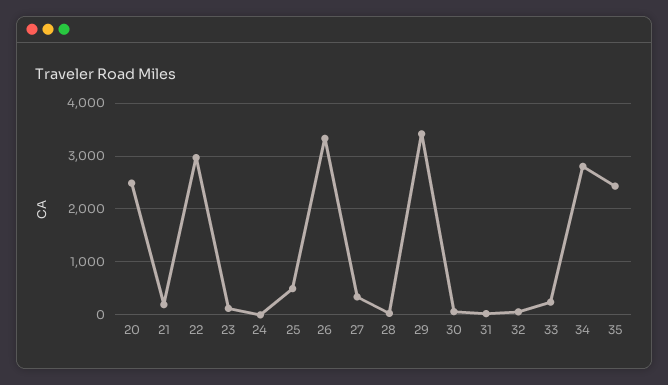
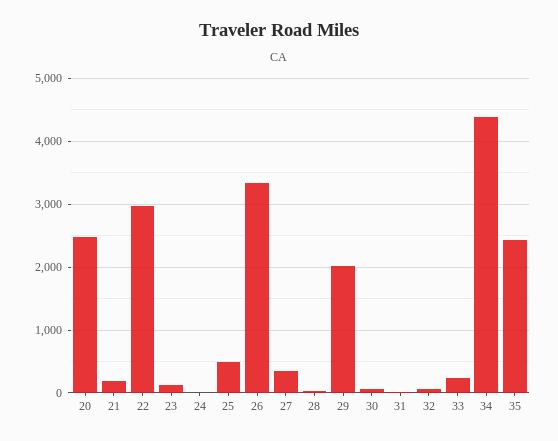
29: 3400 -> 2000
34: 2800 -> 4400

